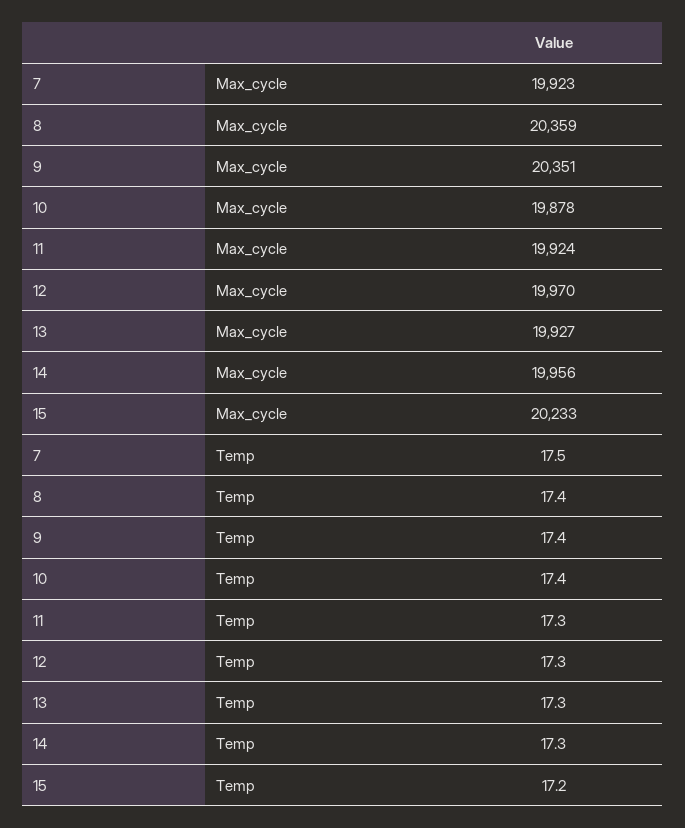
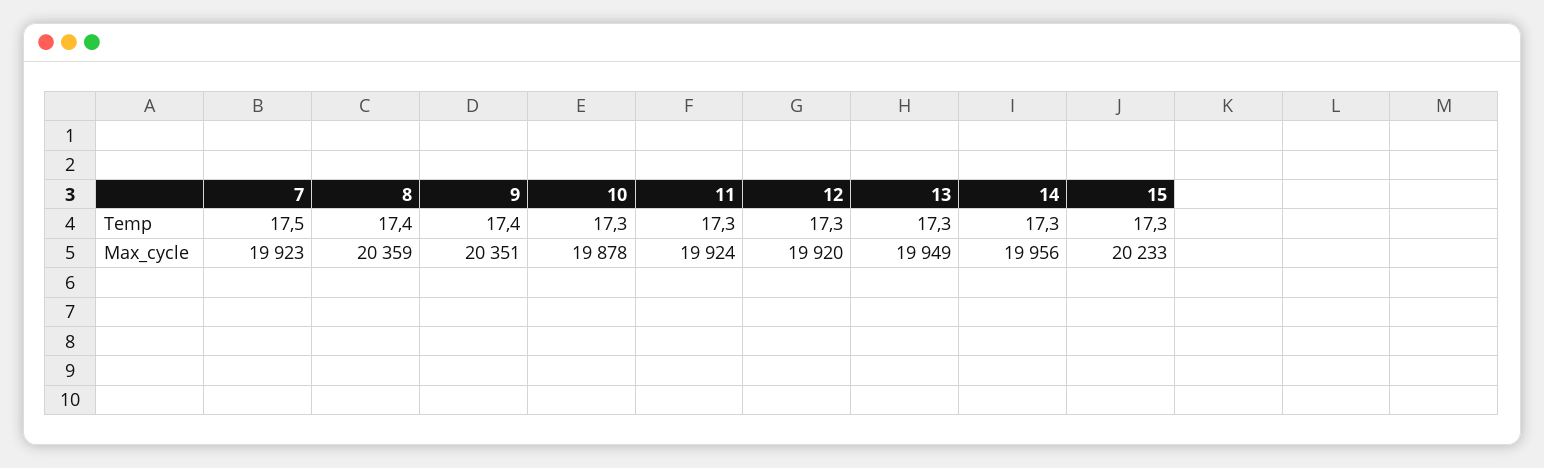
12, Max_cycle: 19970 -> 19920
13, Max_cycle: 19927 -> 19949
10, Temp: 17.4 -> 17.3
15, Temp: 17.2 -> 17.3

